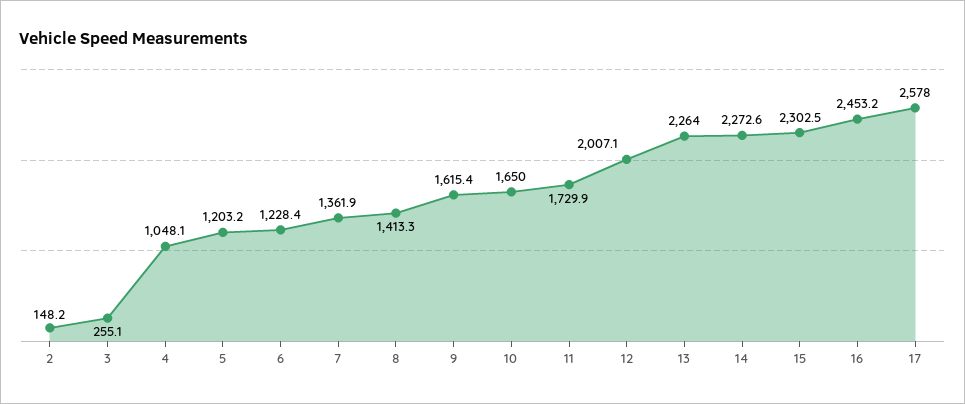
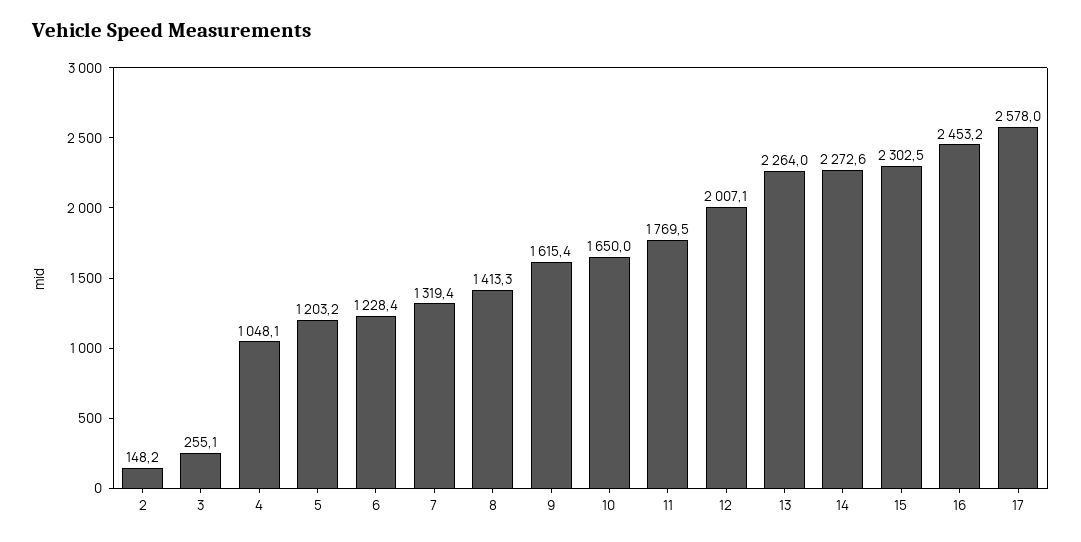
7: 1361.9 -> 1319.4
11: 1729.9 -> 1769.5

